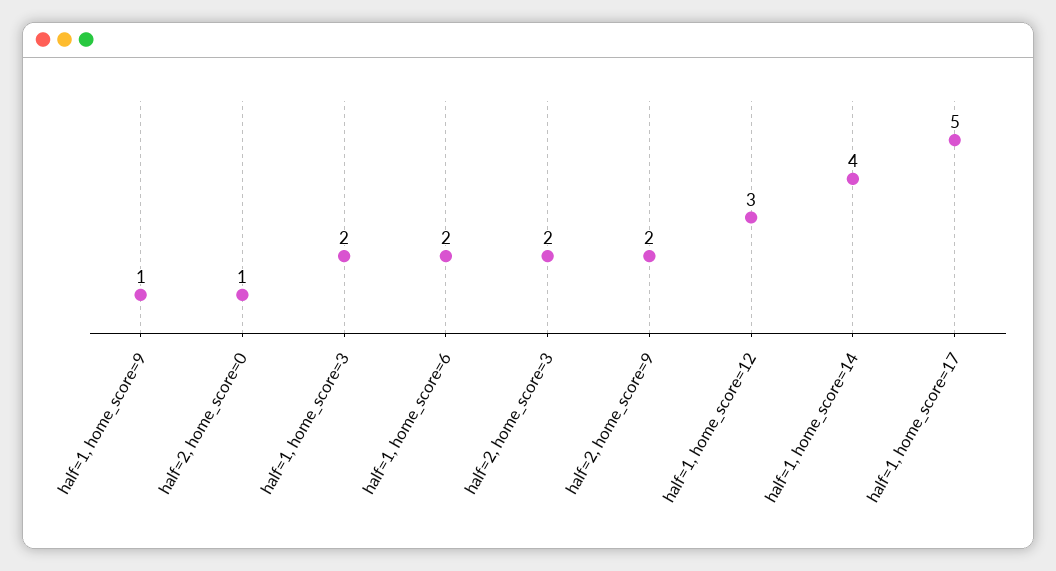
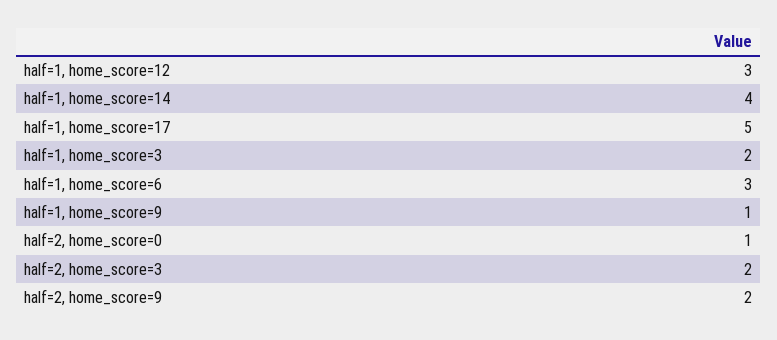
half=1, home_score=6: 2 -> 3

